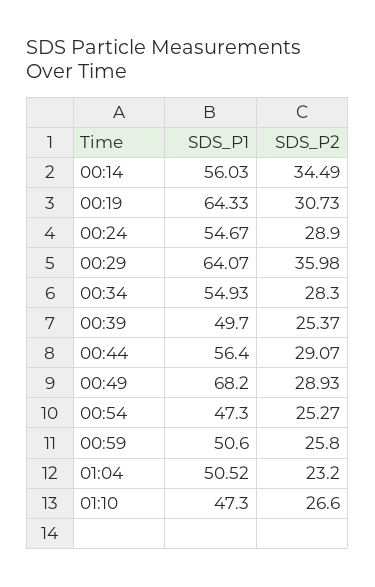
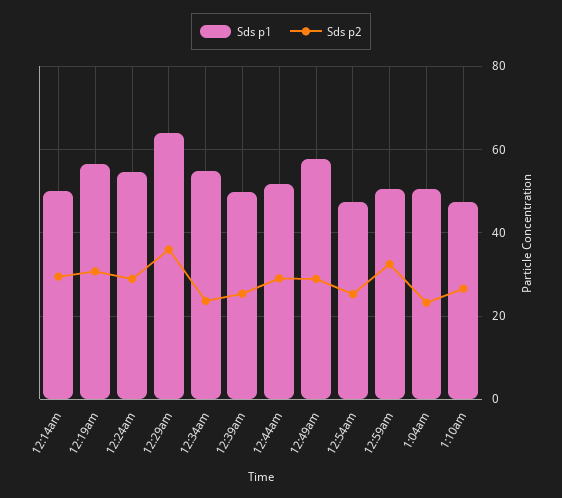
SDS_P1, 00:14: 56.03 -> 50
SDS_P2, 00:14: 34.49 -> 30
SDS_P1, 00:19: 64.33 -> 56
SDS_P2, 00:34: 28.3 -> 24
SDS_P1, 00:44: 56.4 -> 52
SDS_P1, 00:49: 68.2 -> 58
SDS_P2, 00:59: 25.8 -> 32

